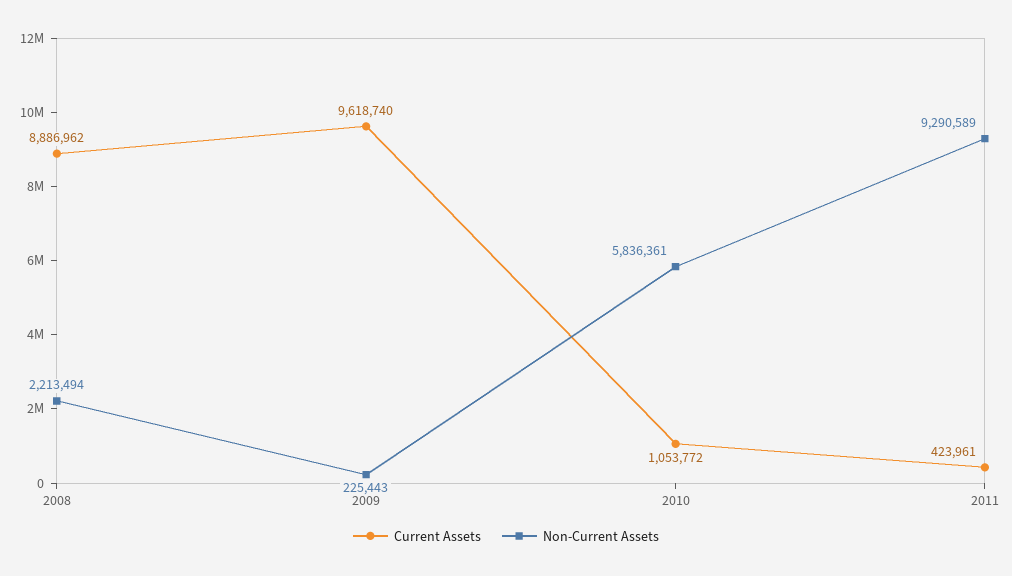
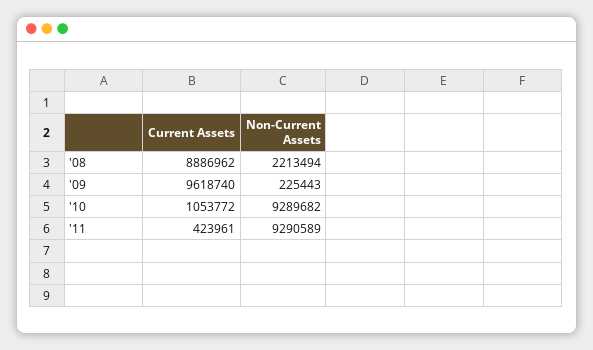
Non-Current Assets, 2010: 5836361 -> 9289682

